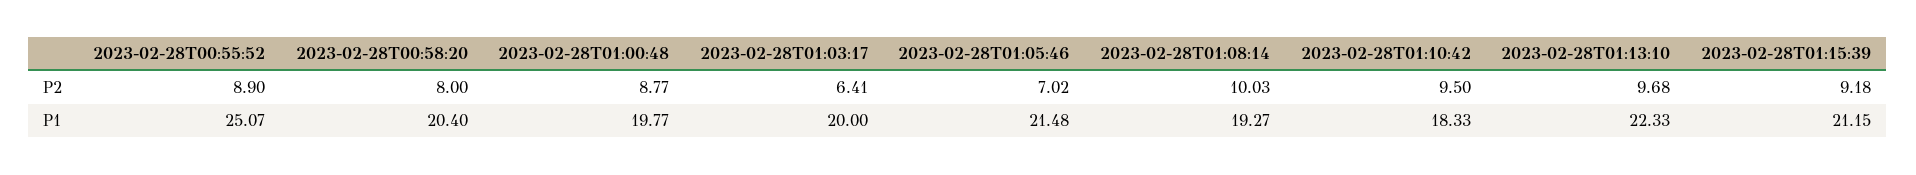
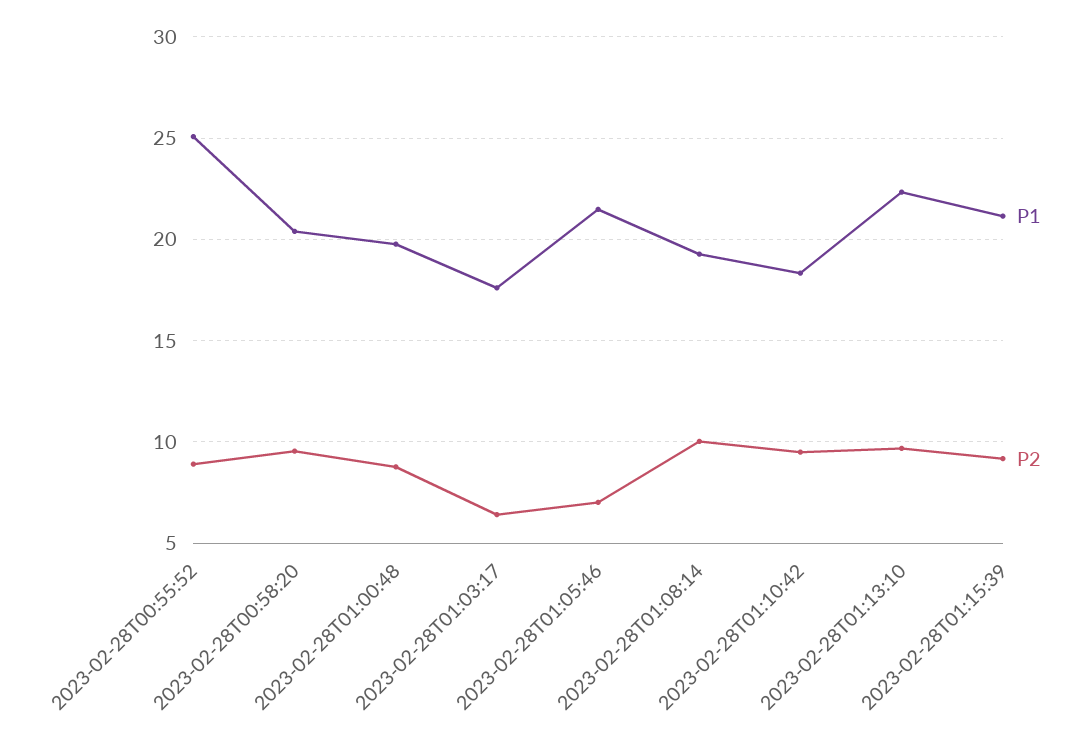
P2, 2023-02-28T00:58:20: 8 -> 9.5
P1, 2023-02-28T01:03:17: 20 -> 17.5

